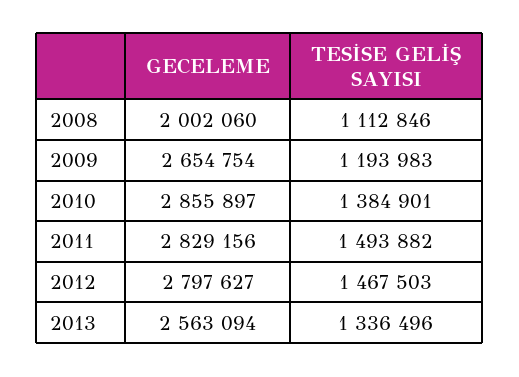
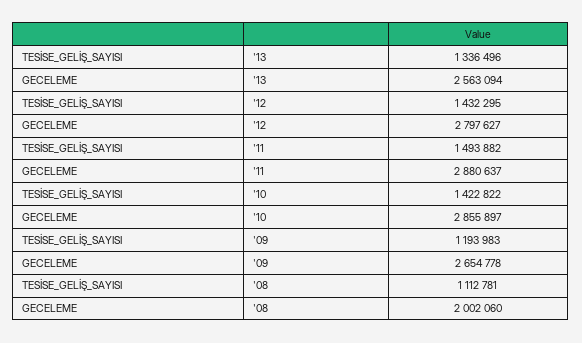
TESİSE GELİŞ SAYISI, 2008: 1112846 -> 1112781
GECELEME, 2009: 2654754 -> 2654778
TESİSE GELİŞ SAYISI, 2010: 1384901 -> 1422822
GECELEME, 2011: 2829156 -> 2880637
TESİSE GELİŞ SAYISI, 2012: 1467503 -> 1432295

